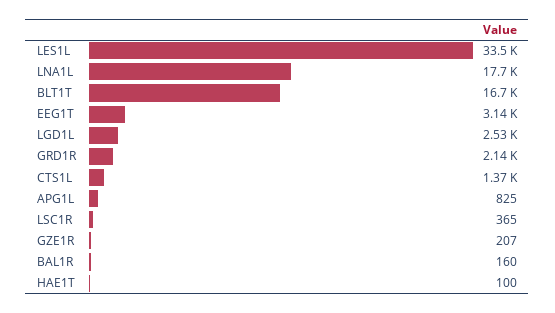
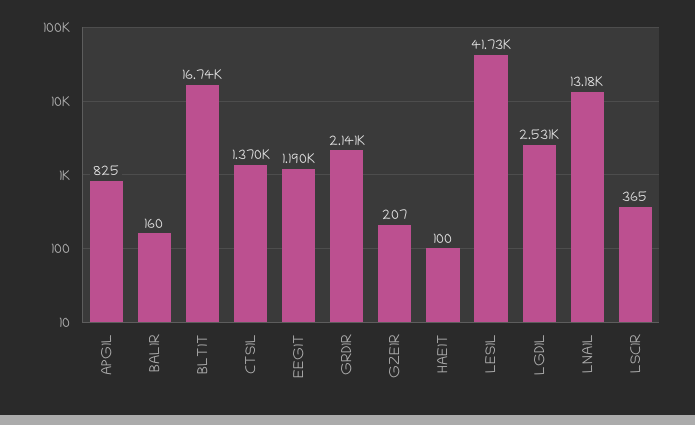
LES1L: 33500 -> 41730
LNA1L: 17700 -> 13180
EEG1T: 3140 -> 1190

